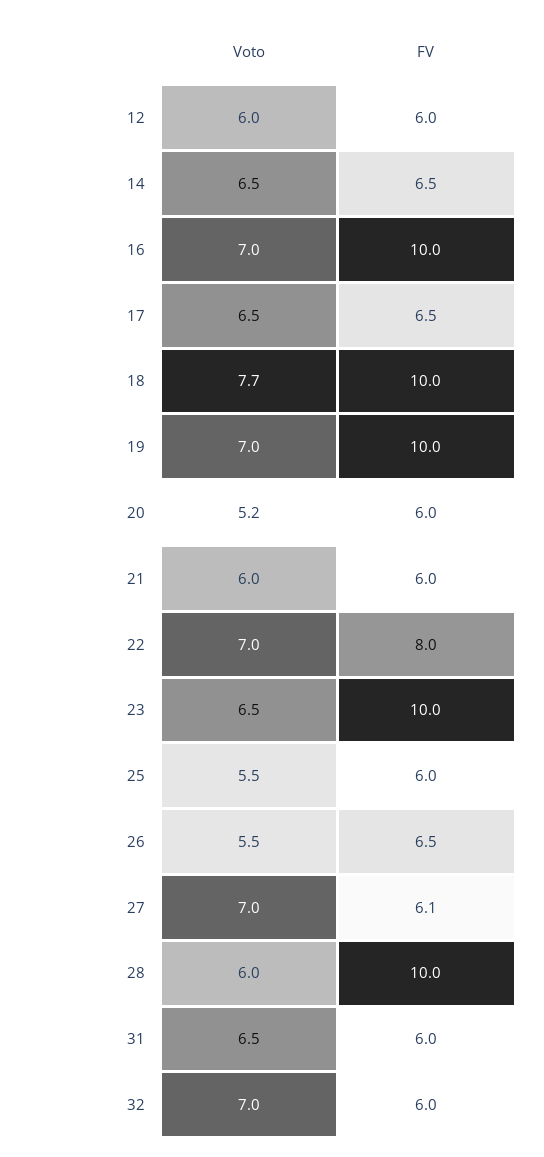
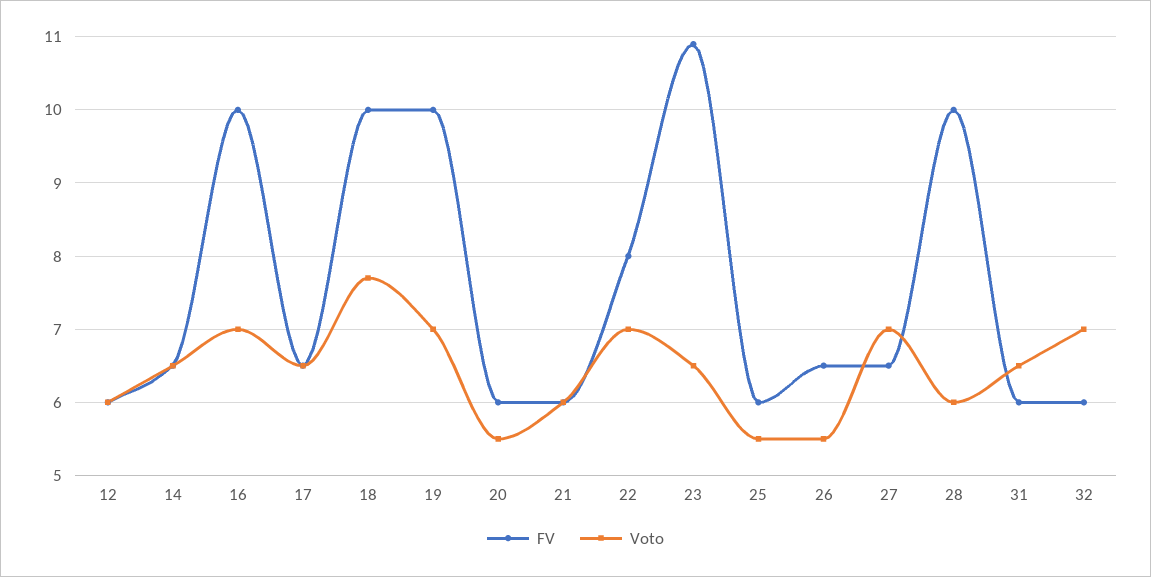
Voto, 20: 5.2 -> 5.5
FV, 23: 10 -> 10.9
FV, 27: 6.1 -> 6.5

